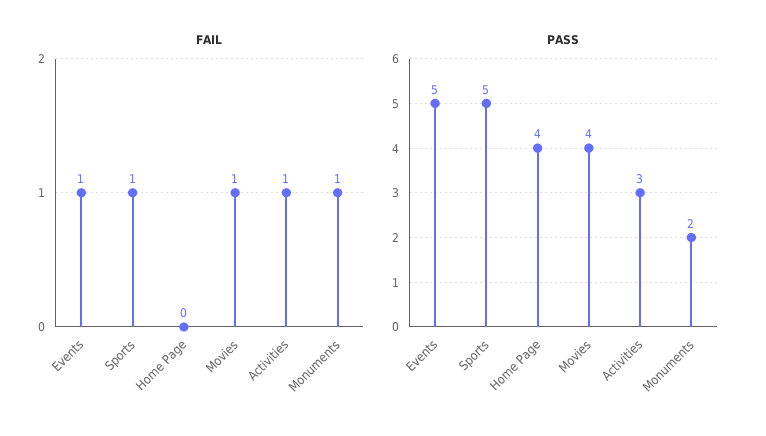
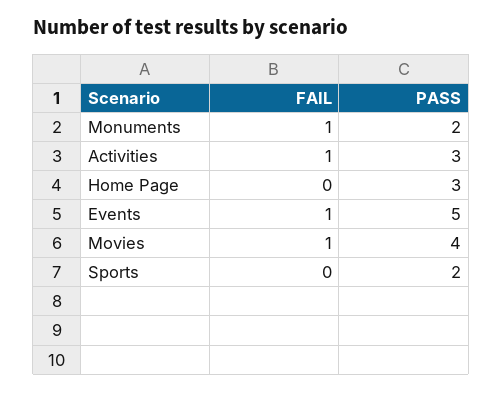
FAIL, Sports: 1 -> 0
PASS, Sports: 5 -> 2
PASS, Home Page: 4 -> 3

